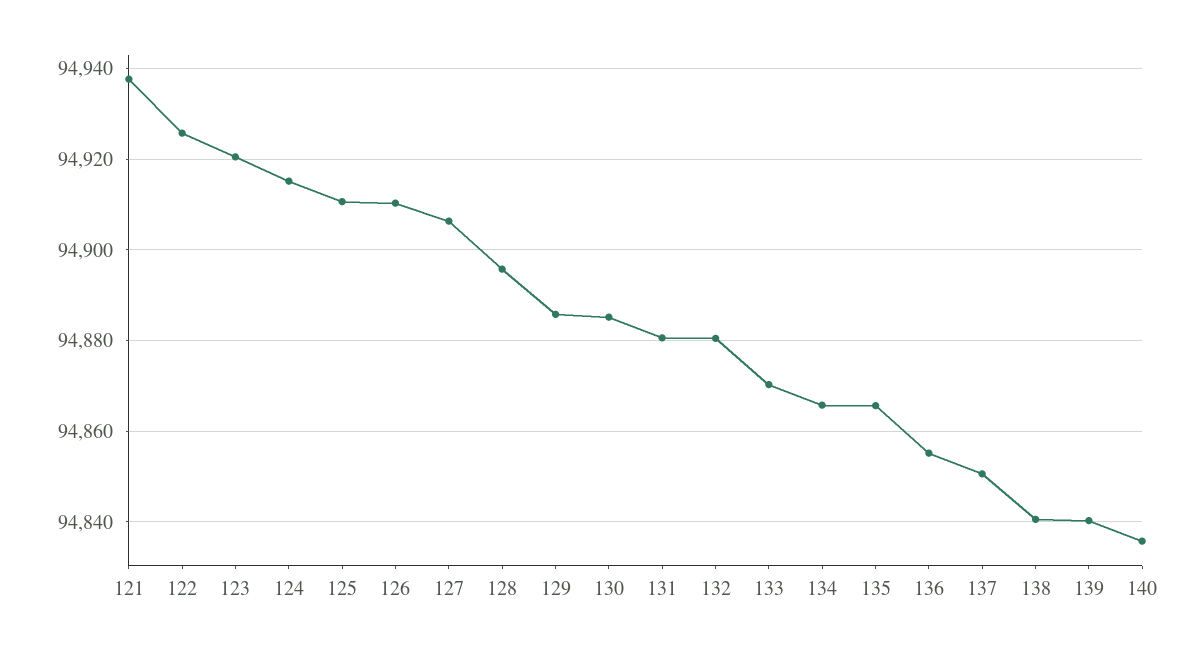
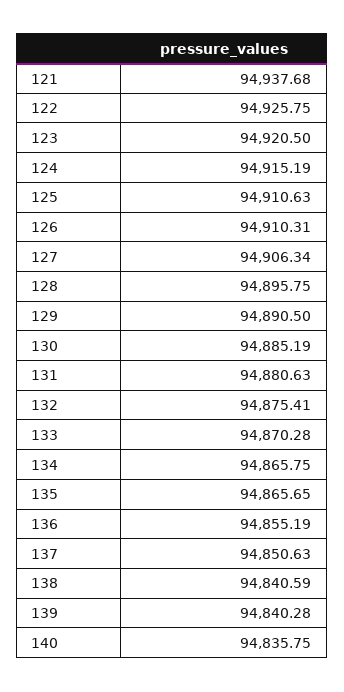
129: 94886 -> 94890.5
132: 94880 -> 94875.41

